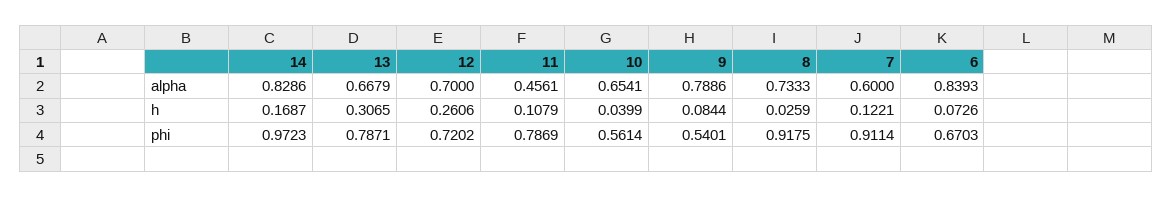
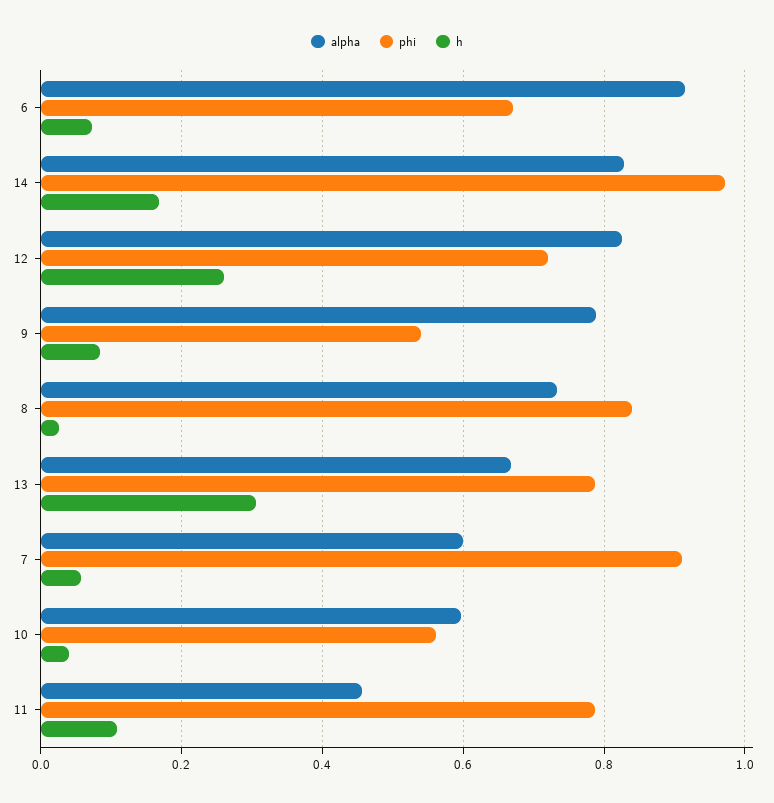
alpha, 12: 0.7 -> 0.82
alpha, 10: 0.6541 -> 0.6
alpha, 6: 0.8393 -> 0.92
h, 7: 0.1221 -> 0.06
phi, 8: 0.9175 -> 0.84

